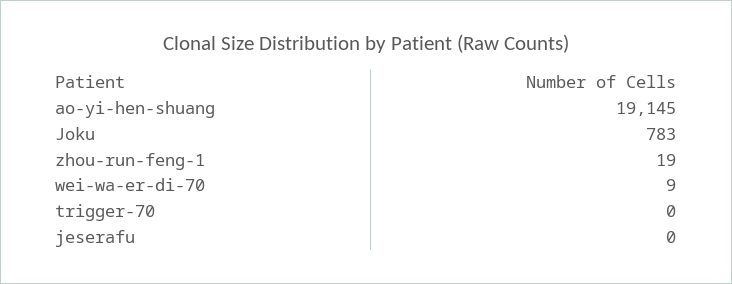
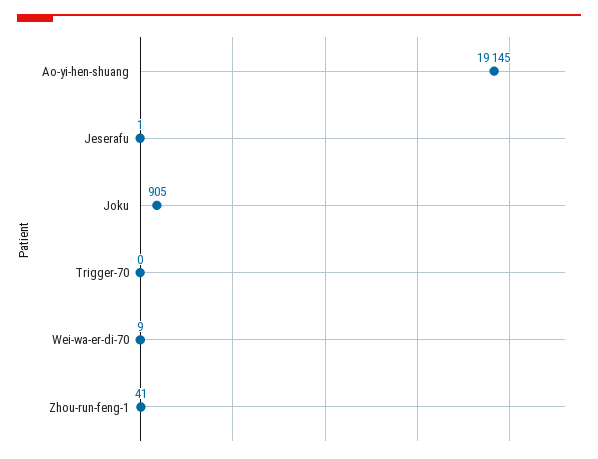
Joku: 783 -> 905
zhou-run-feng-1: 19 -> 41
jeserafu: 0 -> 1

